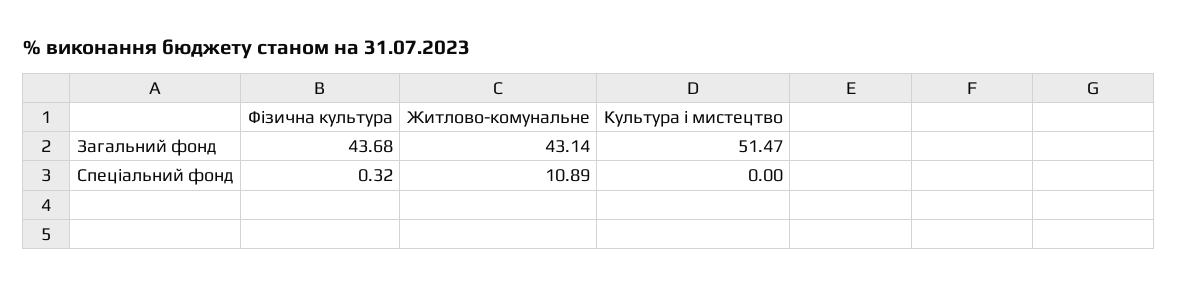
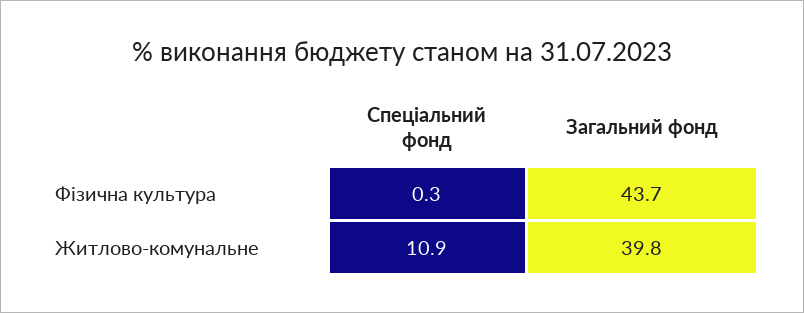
Житлово-комунальне, Загальний фонд: 43.14 -> 39.8
Культура і мистецтво, Загальний фонд: 51.47 -> none
Культура і мистецтво, Спеціальний фонд: 0 -> none

